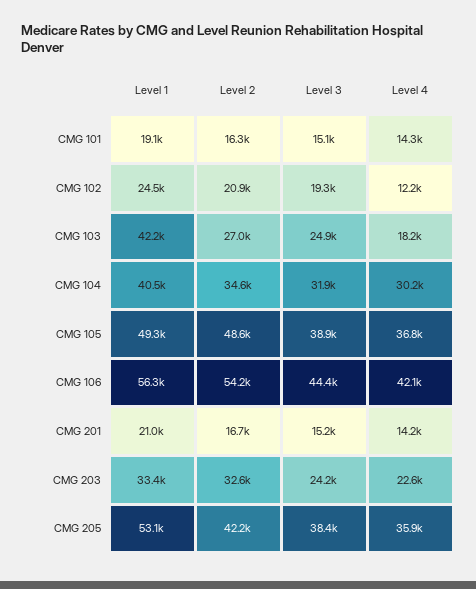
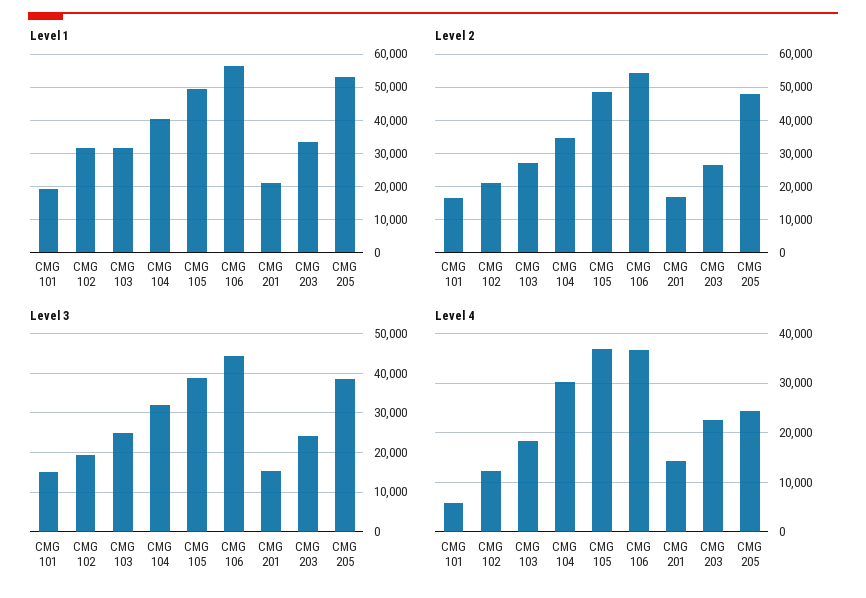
Level 4, CMG 101: 14300 -> 6000
Level 1, CMG 102: 24500 -> 32000
Level 1, CMG 103: 42200 -> 32000
Level 4, CMG 106: 42100 -> 36000
Level 2, CMG 203: 32600 -> 26000
Level 2, CMG 205: 42200 -> 48000
Level 4, CMG 205: 35900 -> 24000

